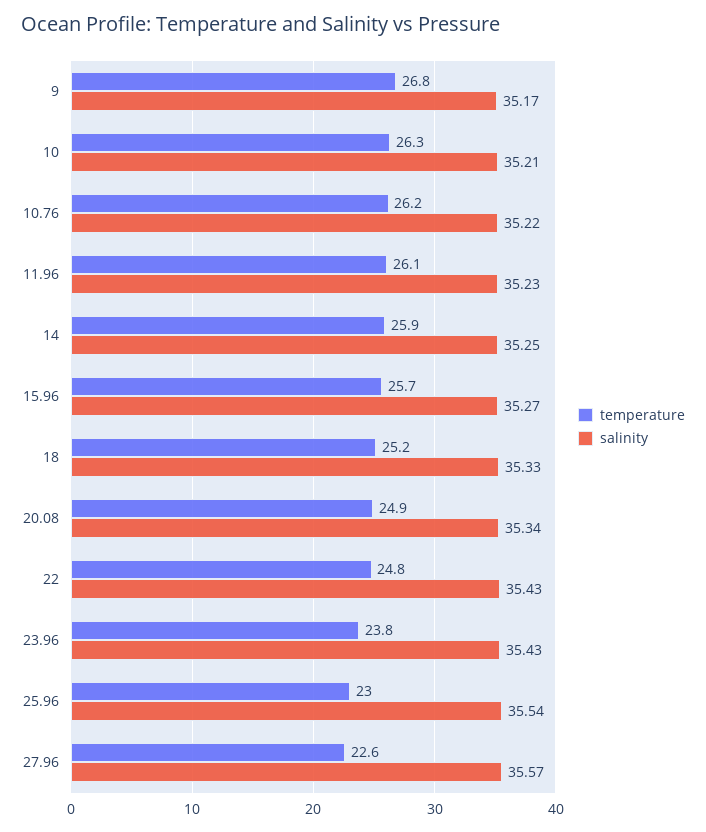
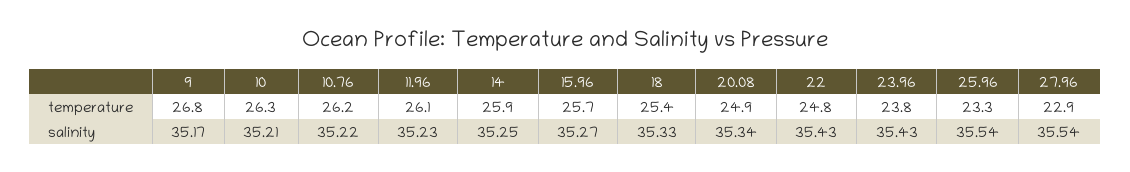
temperature, 18: 25.2 -> 25.4
temperature, 25.96: 23 -> 23.3
temperature, 27.96: 22.6 -> 22.9
salinity, 27.96: 35.57 -> 35.54

